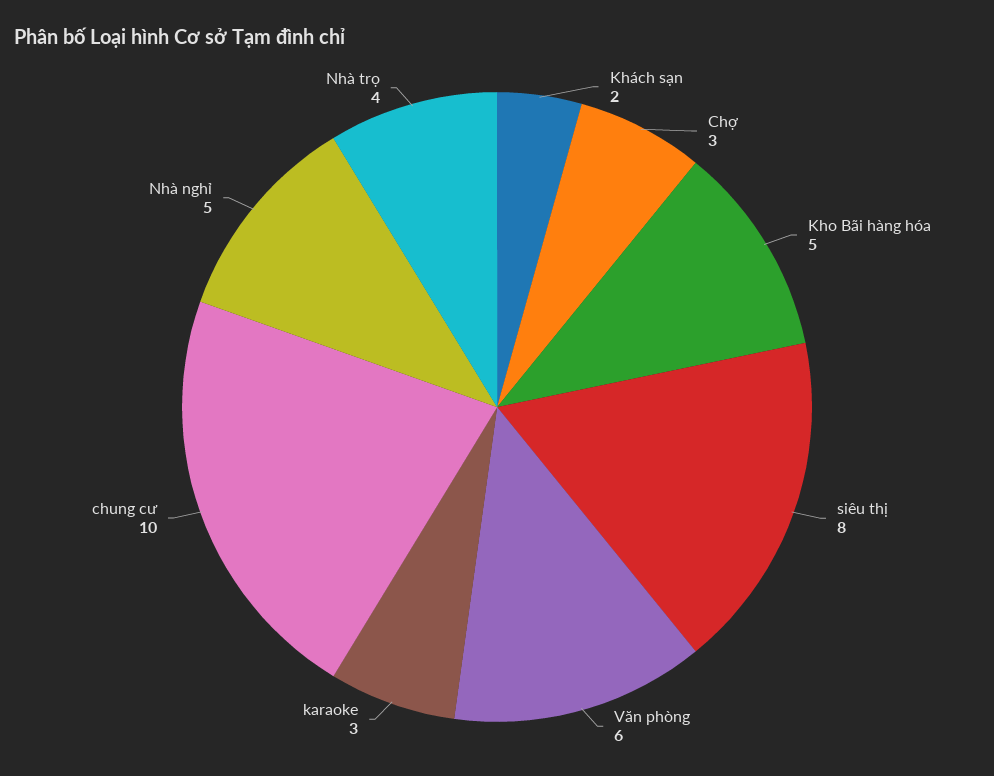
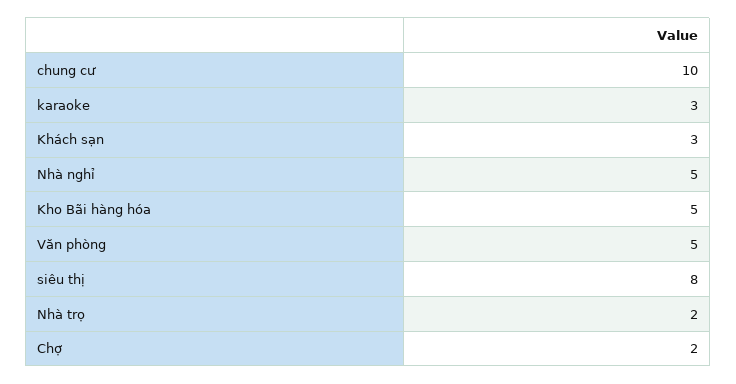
Khách sạn: 2 -> 3
Chợ: 3 -> 2
Văn phòng: 6 -> 5
Nhà trọ: 4 -> 2

